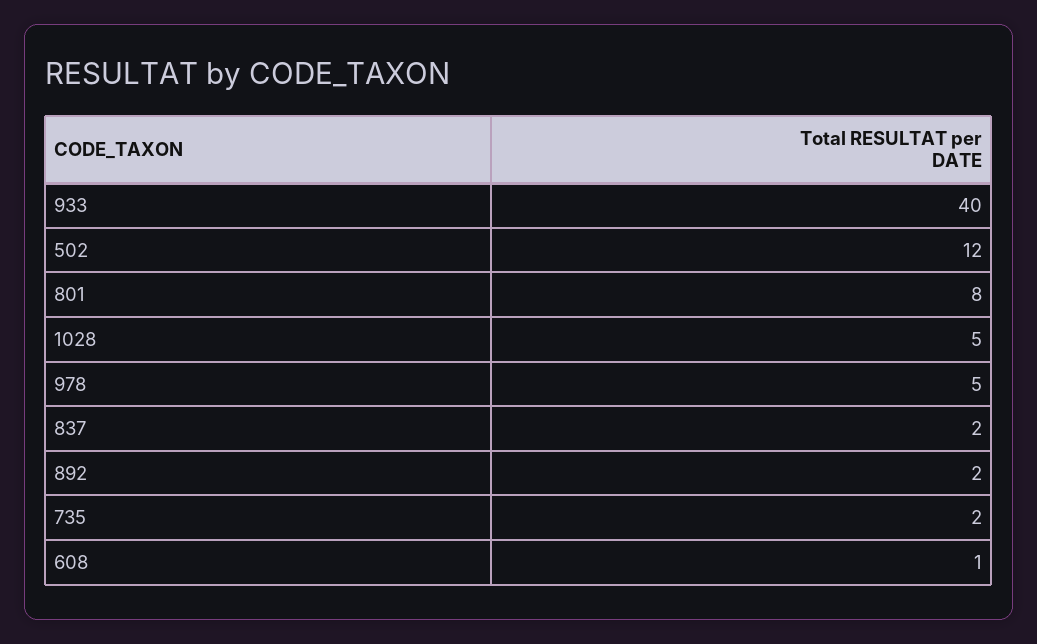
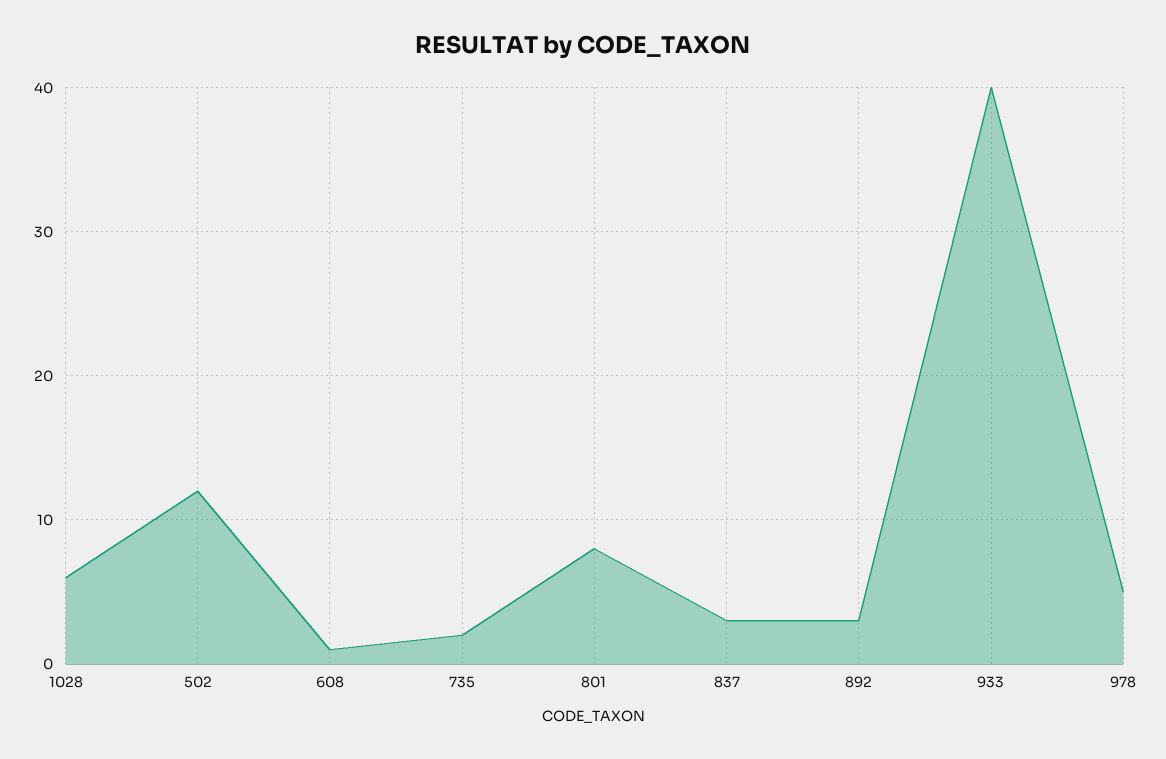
1028: 5 -> 6
837: 2 -> 3
892: 2 -> 3

